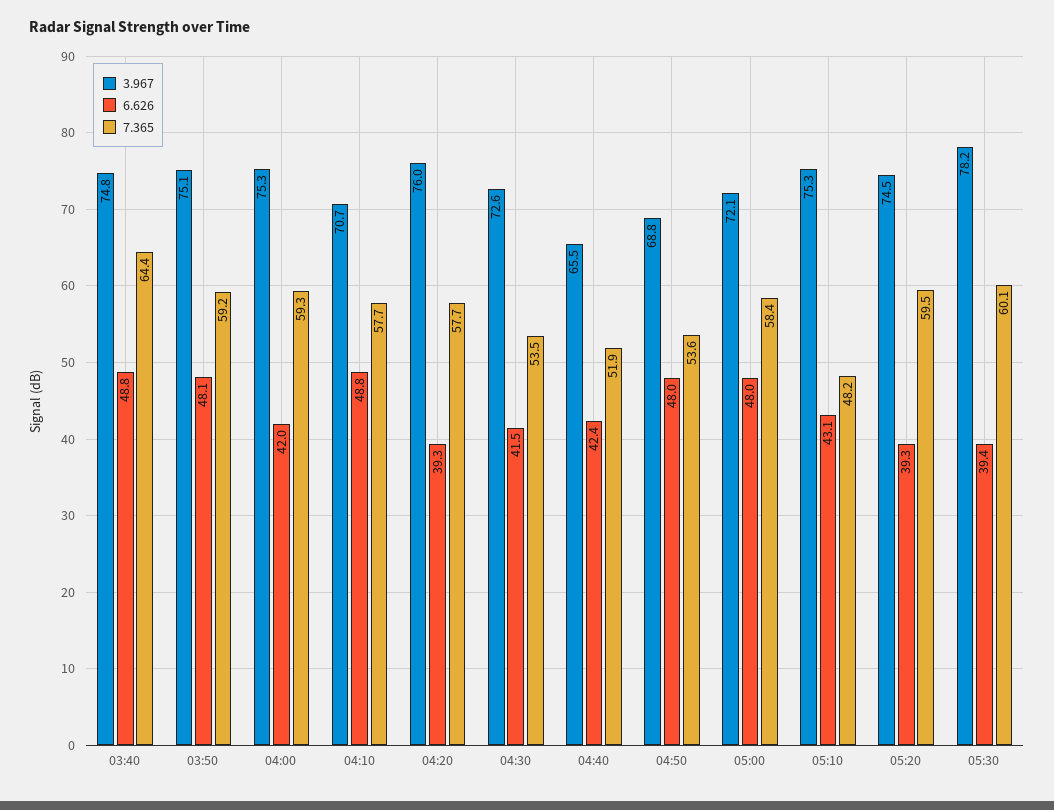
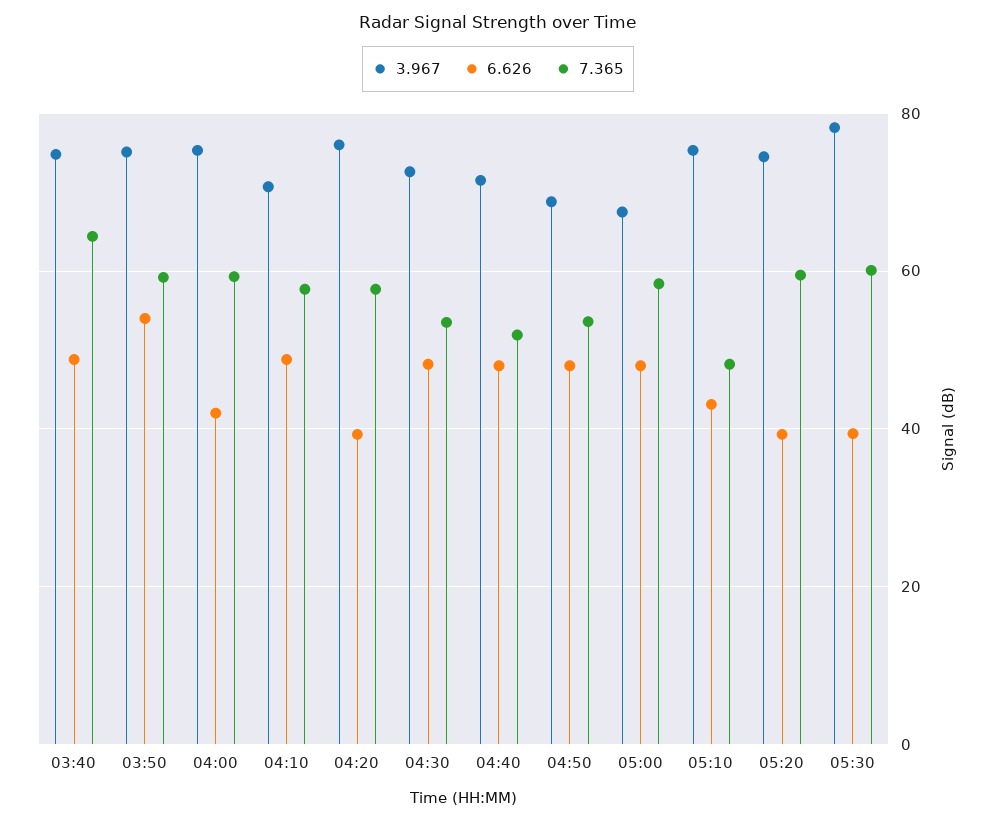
6.626, 03:50: 48.1 -> 54
6.626, 04:30: 41.5 -> 48
3.967, 04:40: 65.5 -> 72
6.626, 04:40: 42.4 -> 48
3.967, 05:00: 72.1 -> 68

